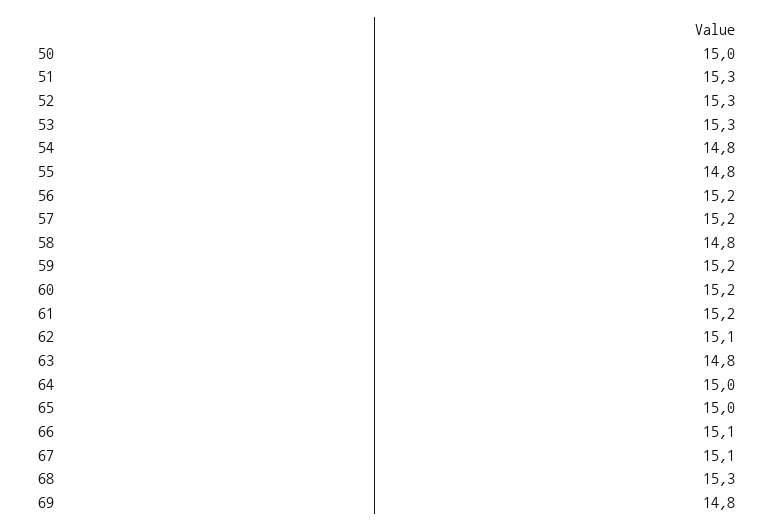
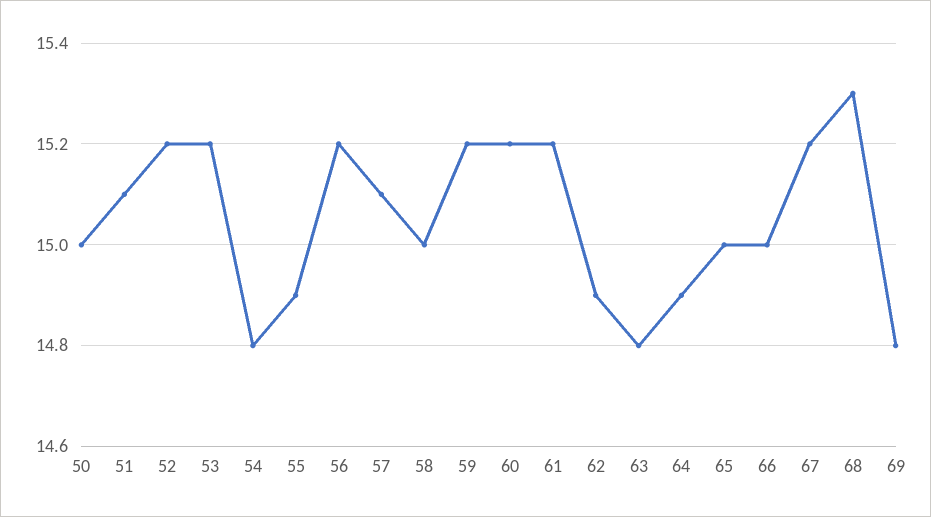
51: 15.3 -> 15.1
52: 15.3 -> 15.2
53: 15.3 -> 15.2
55: 14.8 -> 14.9
57: 15.2 -> 15.1
58: 14.8 -> 15
62: 15.1 -> 14.9
64: 15 -> 14.9
66: 15.1 -> 15
67: 15.1 -> 15.2

